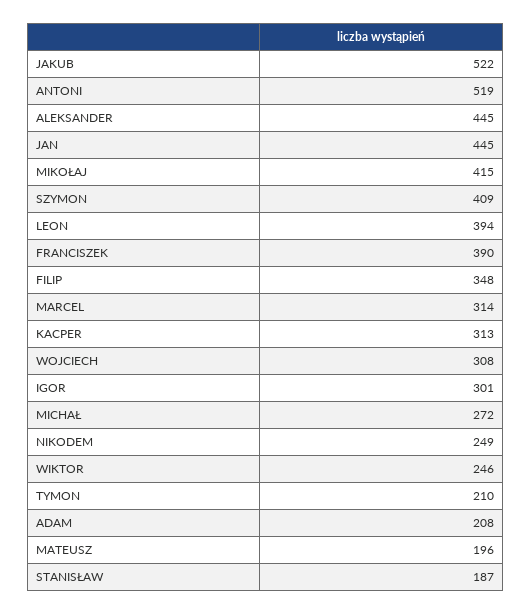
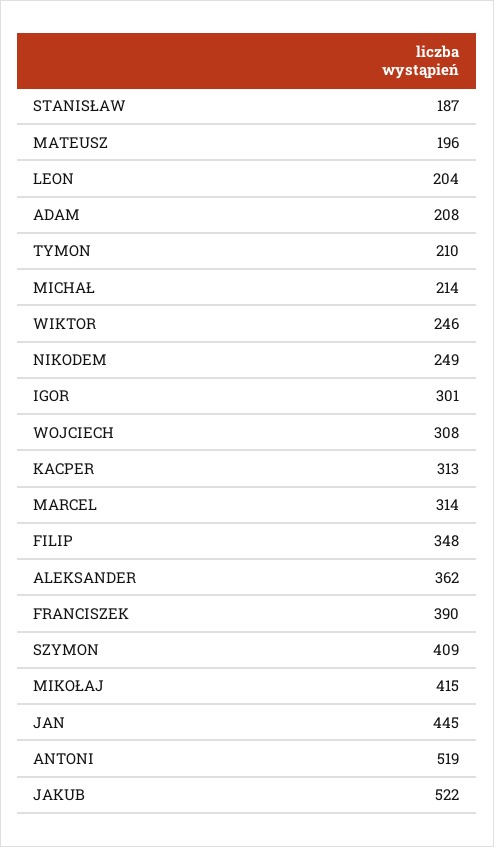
ALEKSANDER: 445 -> 362
LEON: 394 -> 204
MICHAŁ: 272 -> 214

